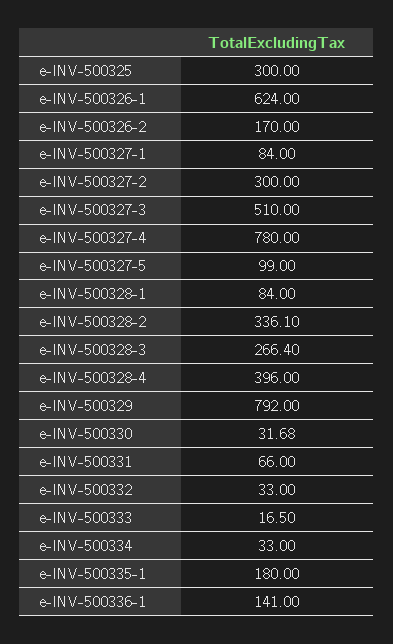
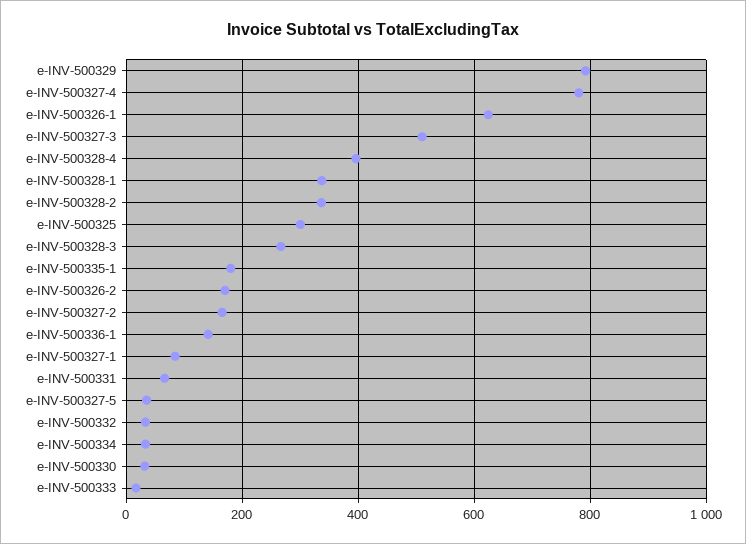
e-INV-500327-2: 300 -> 160
e-INV-500327-5: 99 -> 40
e-INV-500328-1: 84 -> 340

